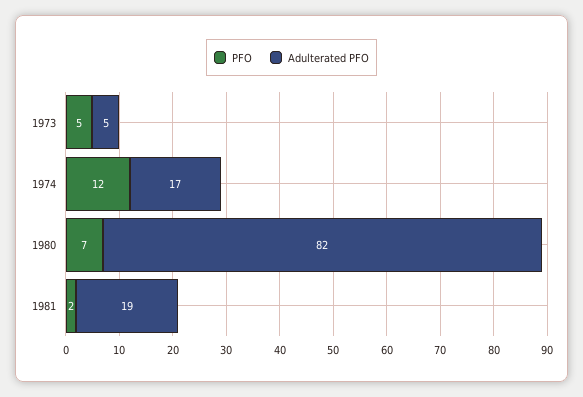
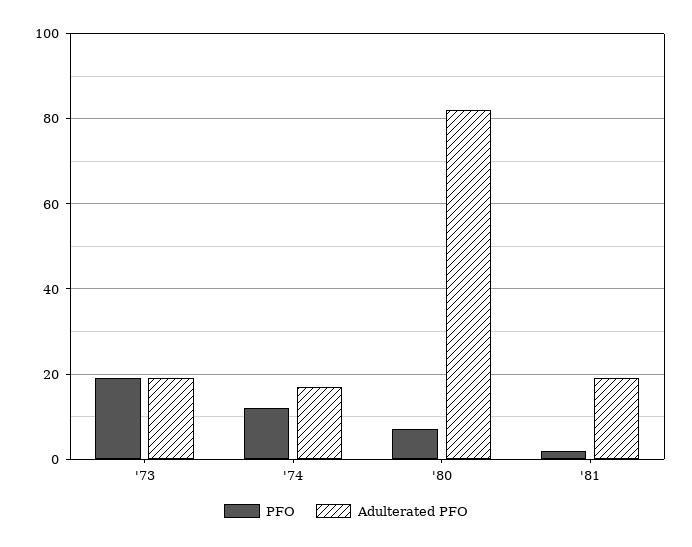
PFO, 1973: 5 -> 20
Adulterated PFO, 1973: 5 -> 20

